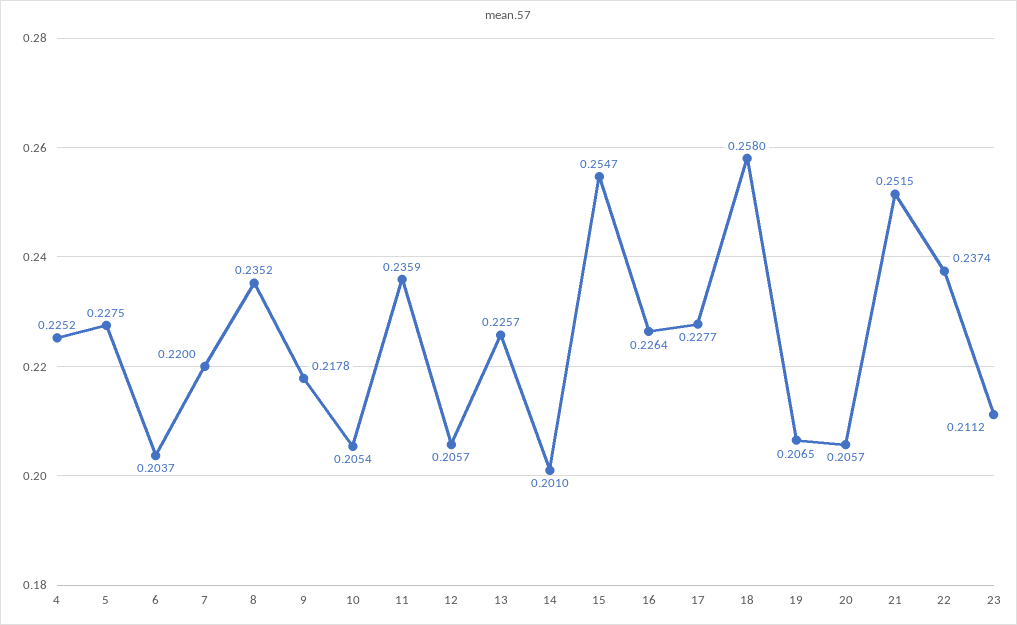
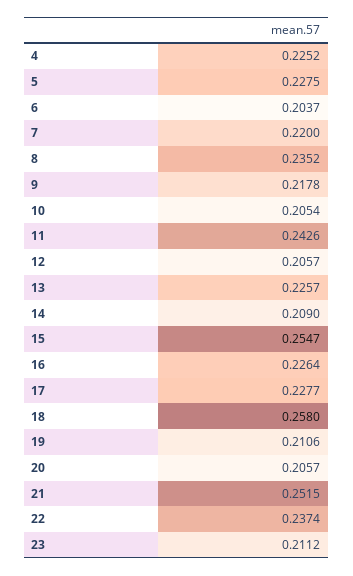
11: 0.2359 -> 0.2426
14: 0.201 -> 0.209
19: 0.2065 -> 0.2106

